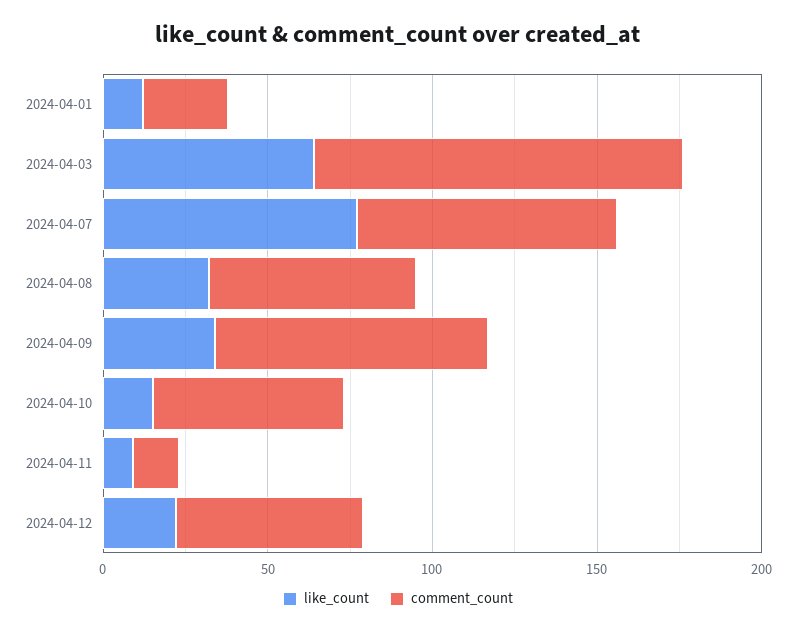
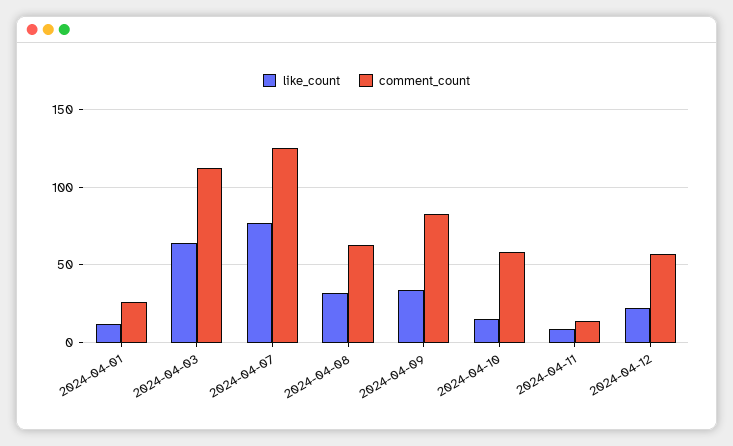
comment_count, 2024-04-07: 80 -> 125

